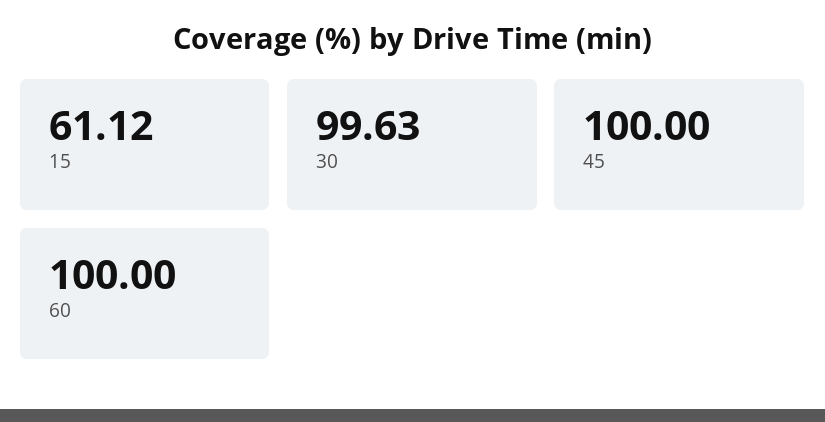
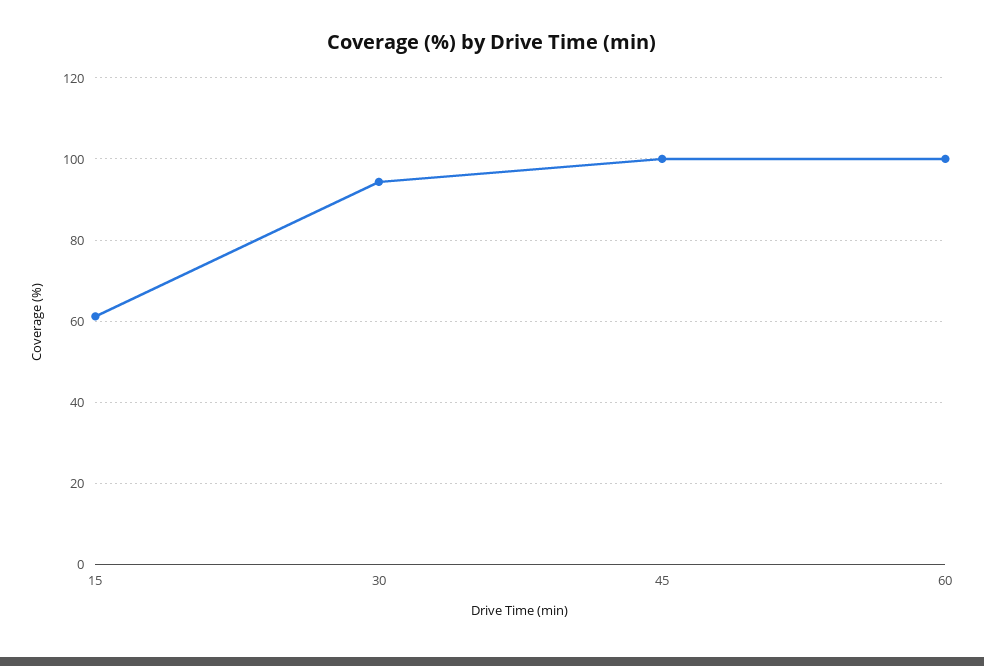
30: 99.63 -> 94

